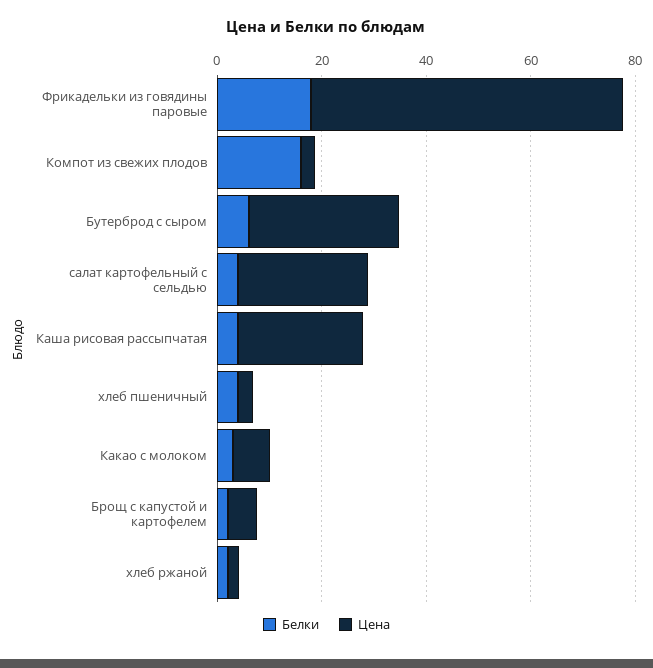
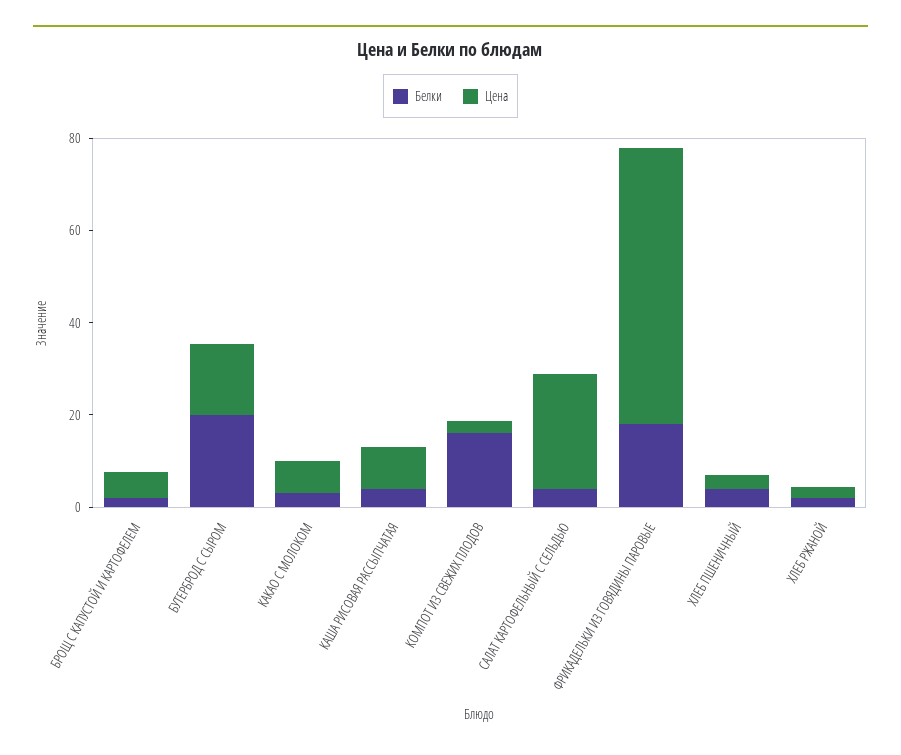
Белки, Бутерброд с сыром: 5 -> 20
Цена, Бутерброд с сыром: 30 -> 15
Цена, Каша рисовая рассыпчатая: 25 -> 10

